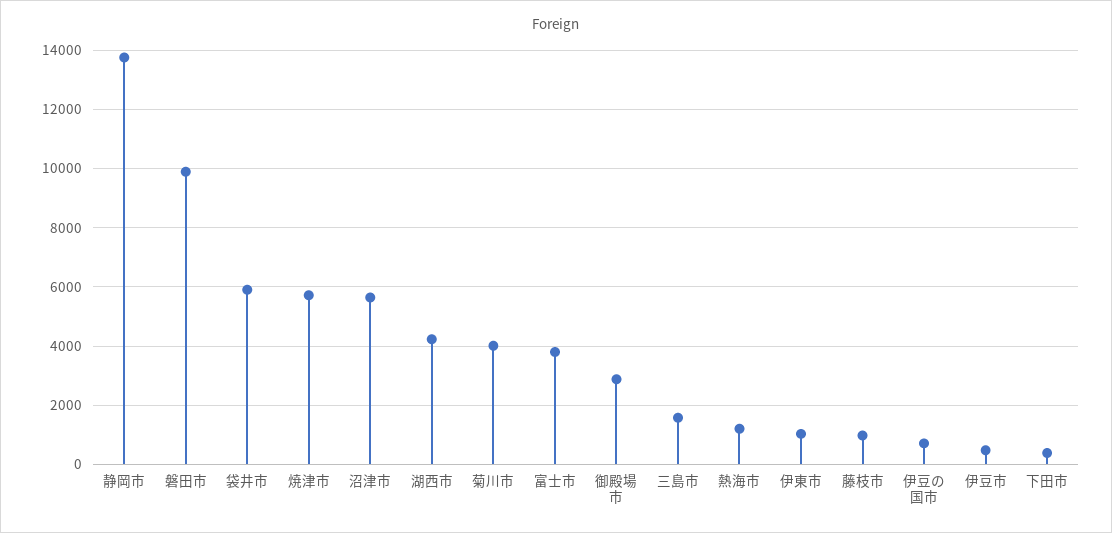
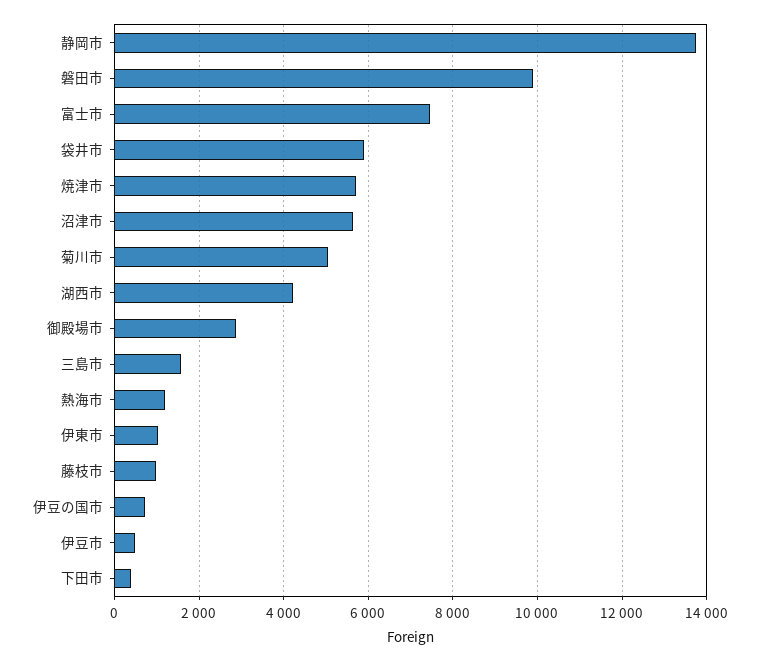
菊川市: 4000 -> 5000
富士市: 3750 -> 7400

